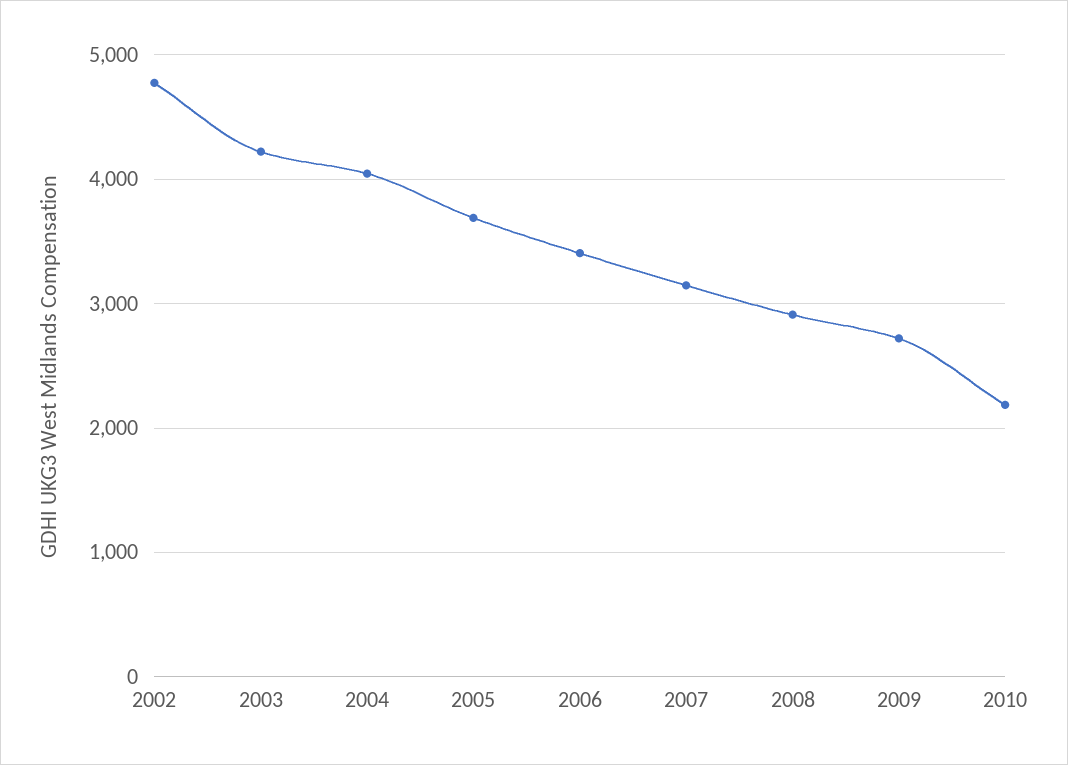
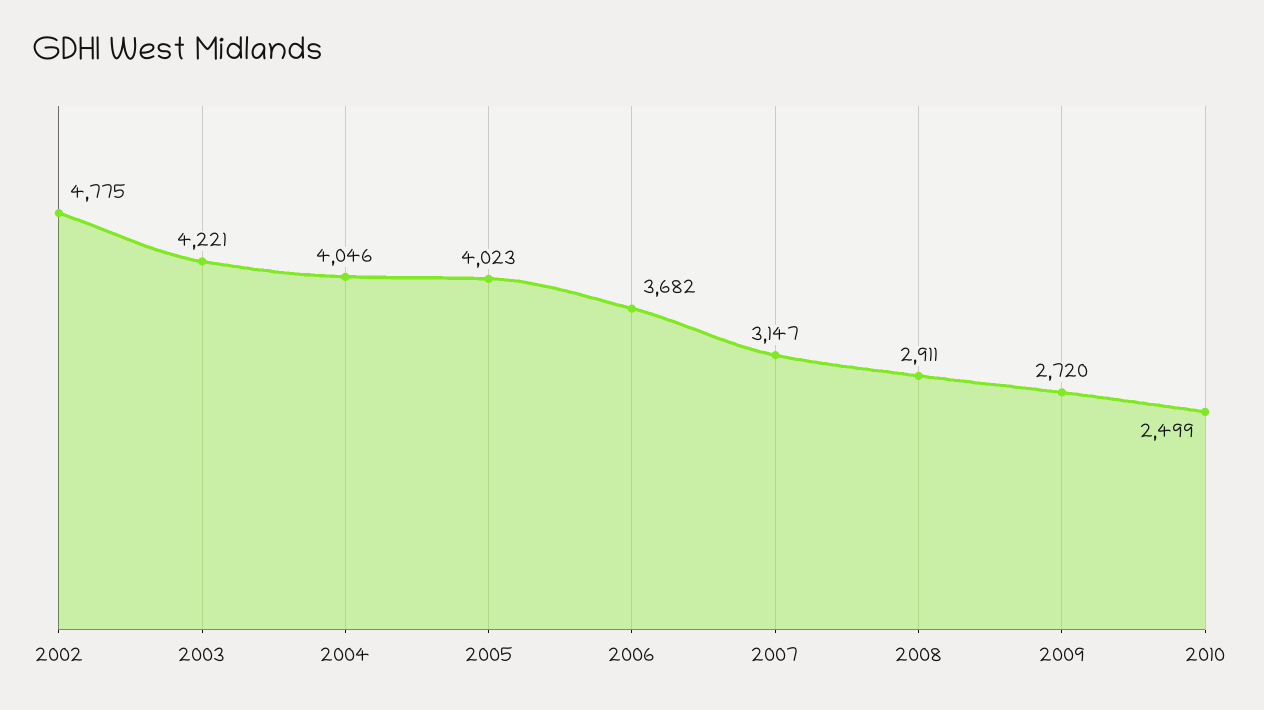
2005: 3700 -> 4023
2006: 3400 -> 3682
2010: 2200 -> 2499

